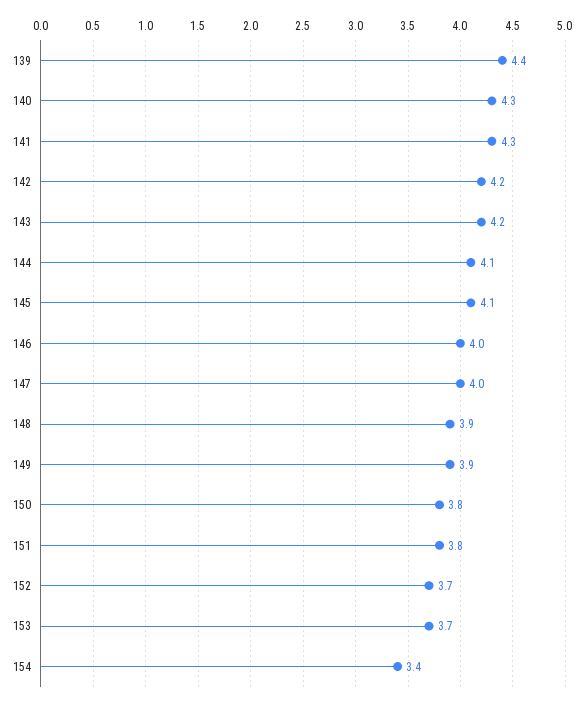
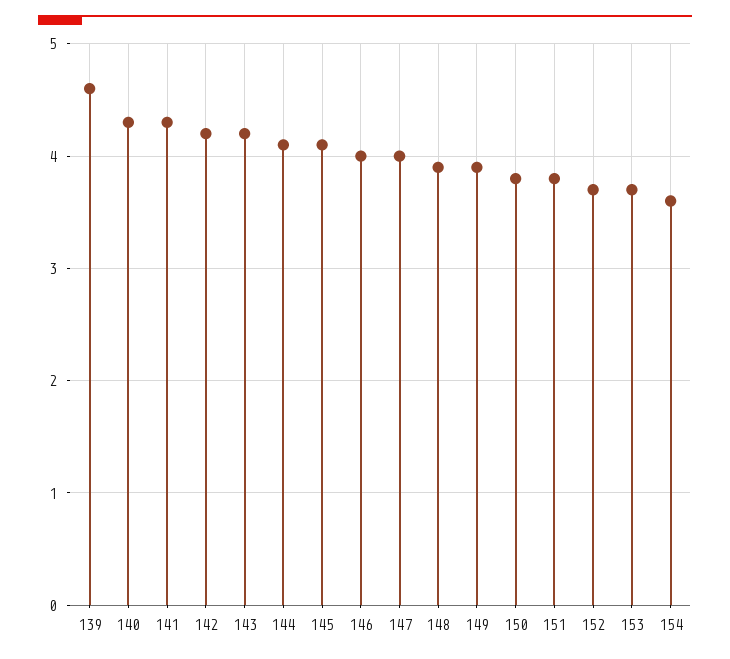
139: 4.4 -> 4.6
154: 3.4 -> 3.6

